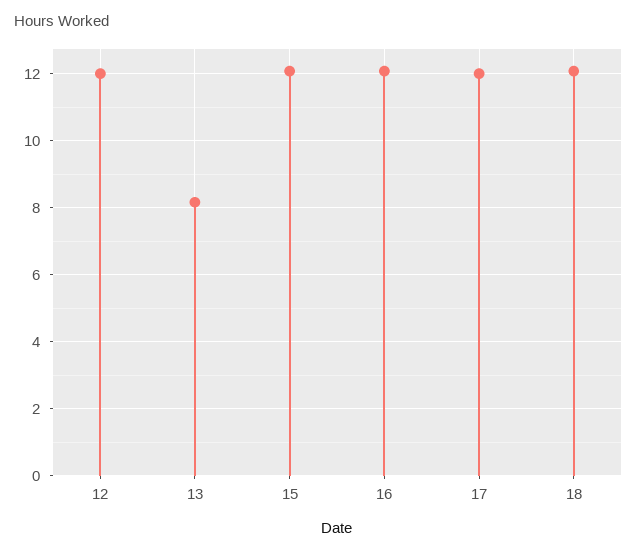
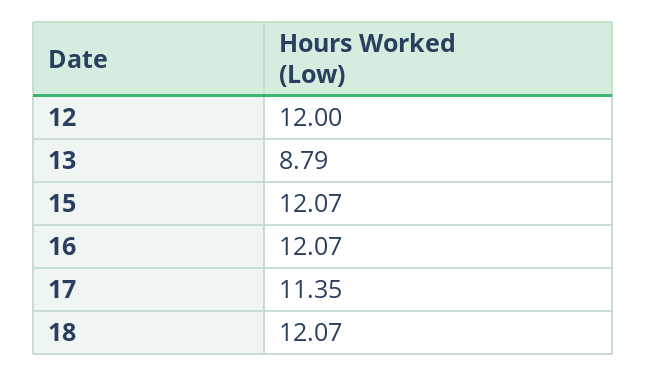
13: 8.2 -> 8.79
17: 12 -> 11.35

